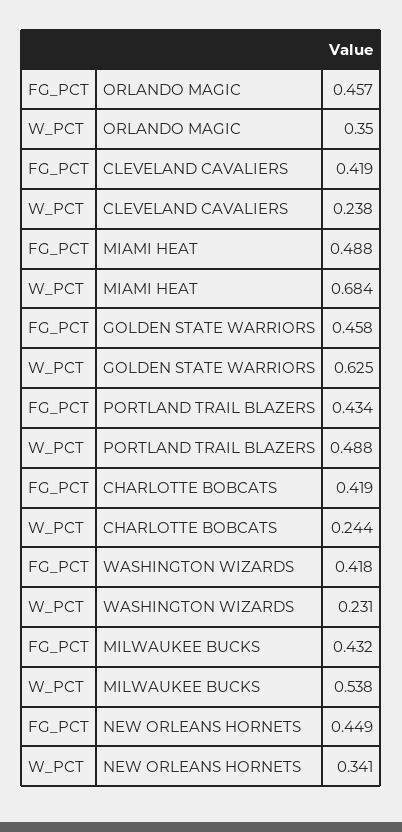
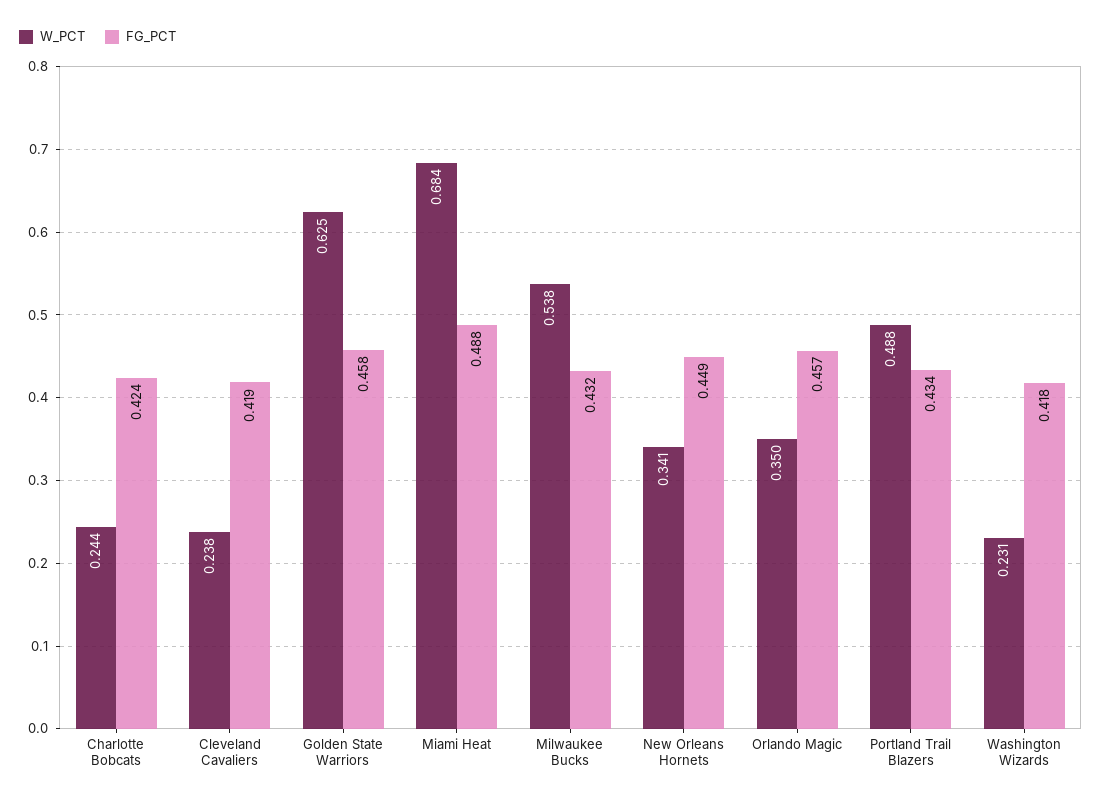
FG_PCT, CHARLOTTE BOBCATS: 0.419 -> 0.424

